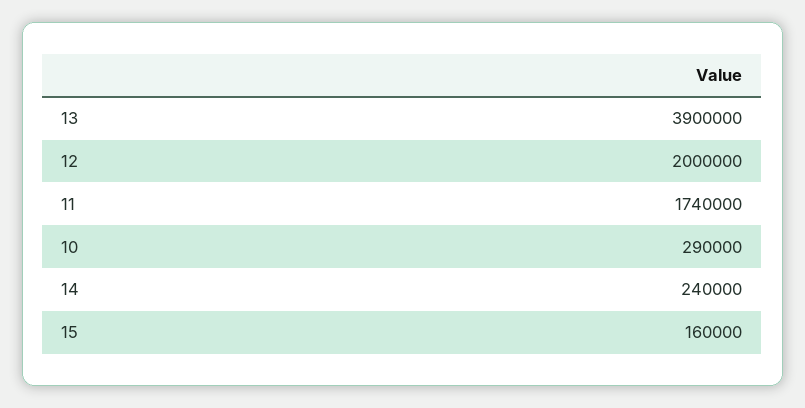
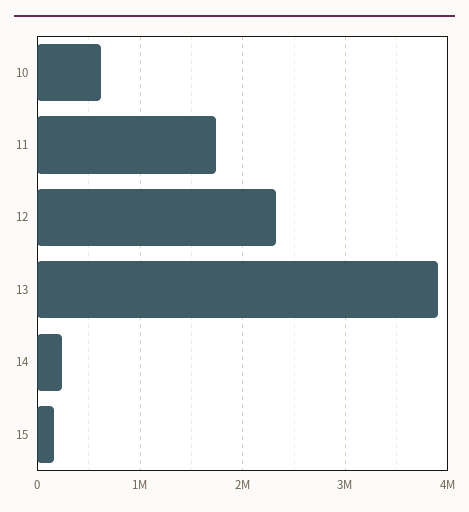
12: 2000000 -> 2300000
10: 290000 -> 600000

